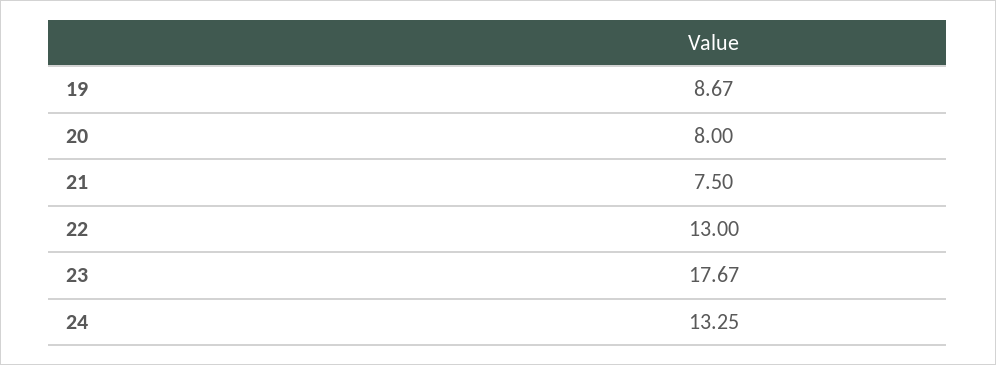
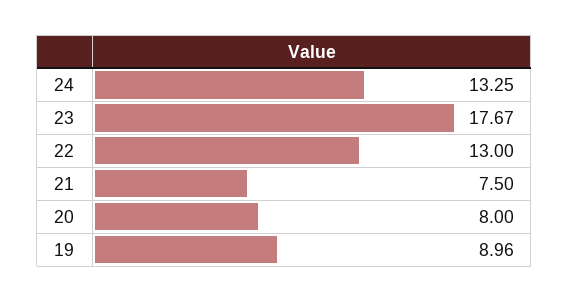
19: 8.67 -> 8.96

